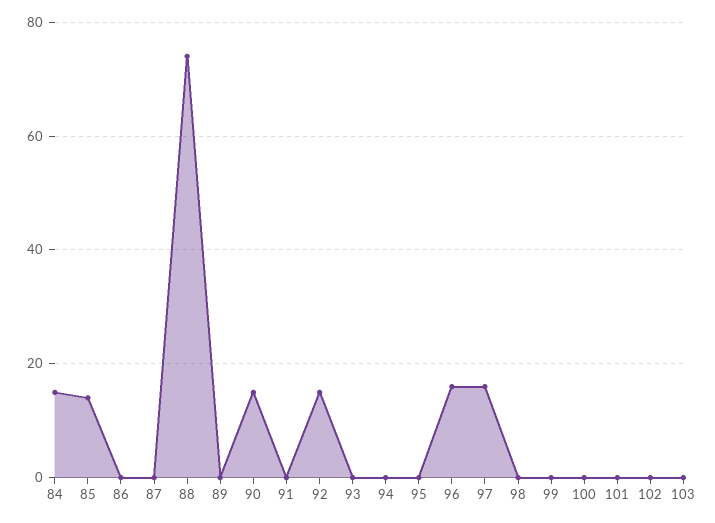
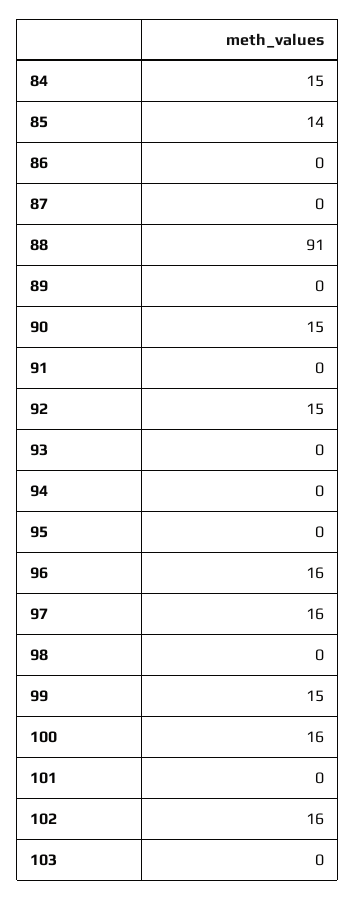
88: 75 -> 91
99: 0 -> 15
100: 0 -> 16
102: 0 -> 16

